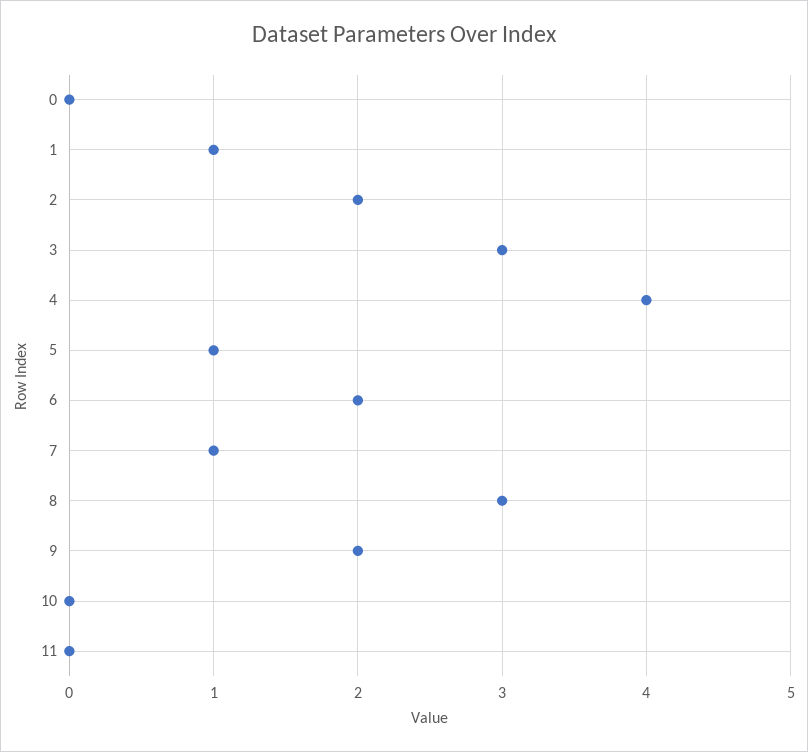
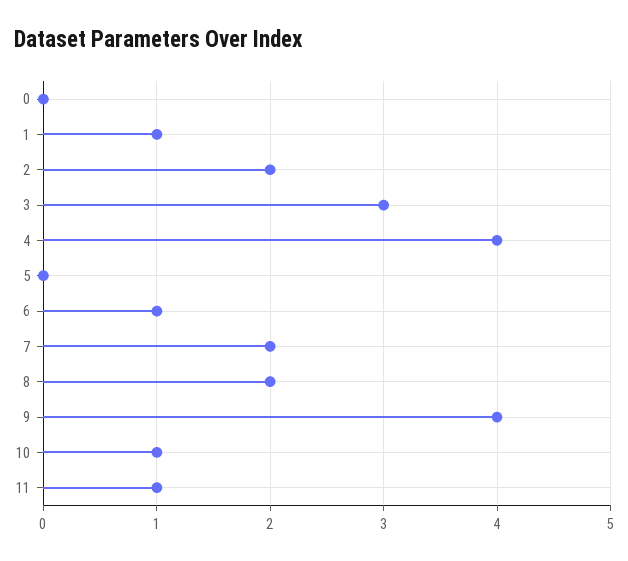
5: 1 -> 0
6: 2 -> 1
7: 1 -> 2
8: 3 -> 2
9: 2 -> 4
10: 0 -> 1
11: 0 -> 1

